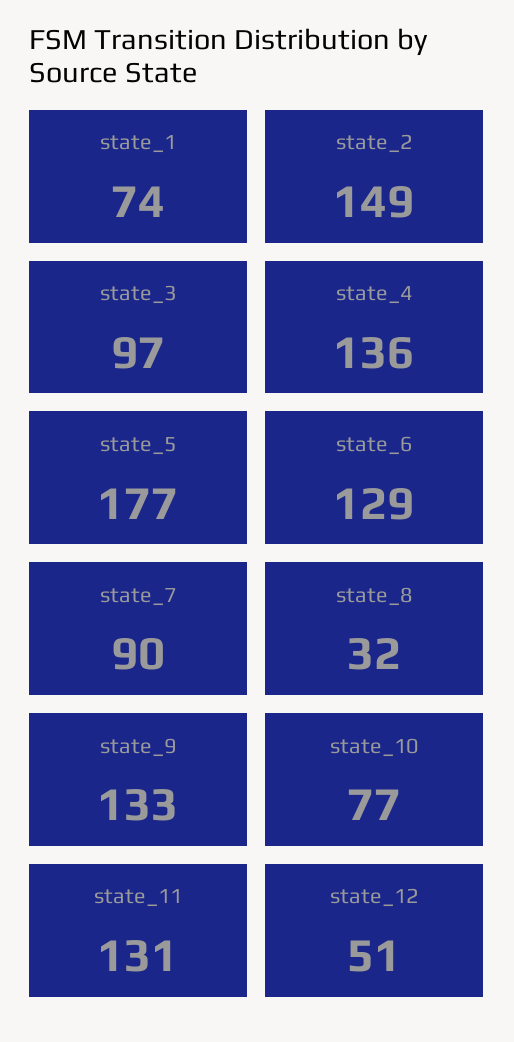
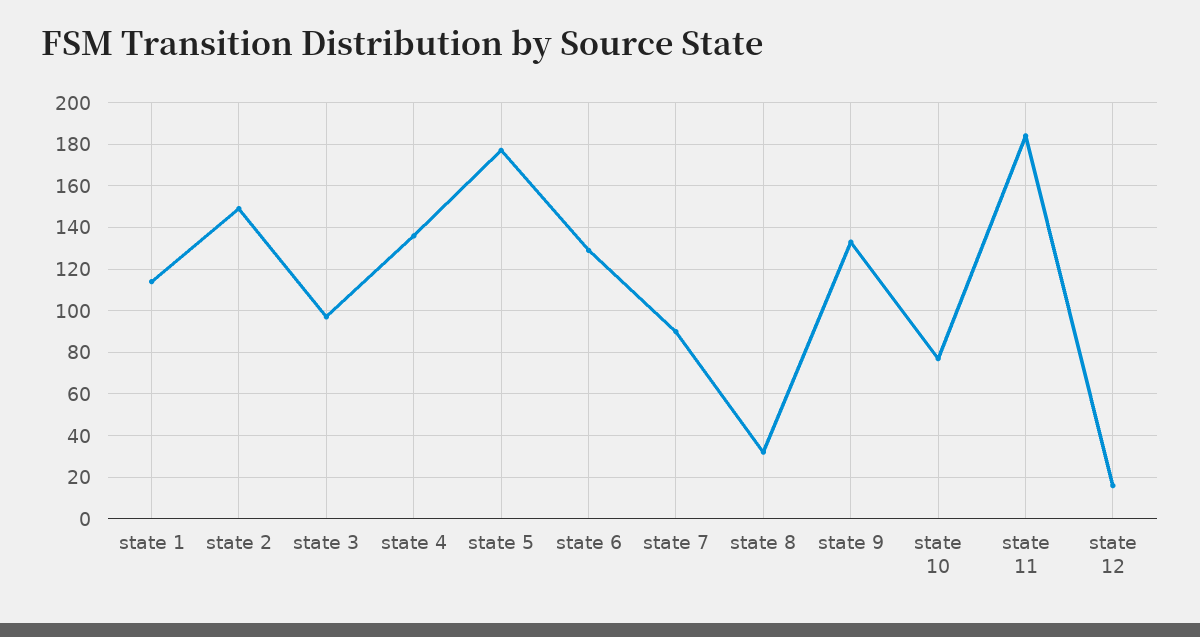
state_1: 74 -> 115
state_11: 131 -> 185
state_12: 51 -> 15

